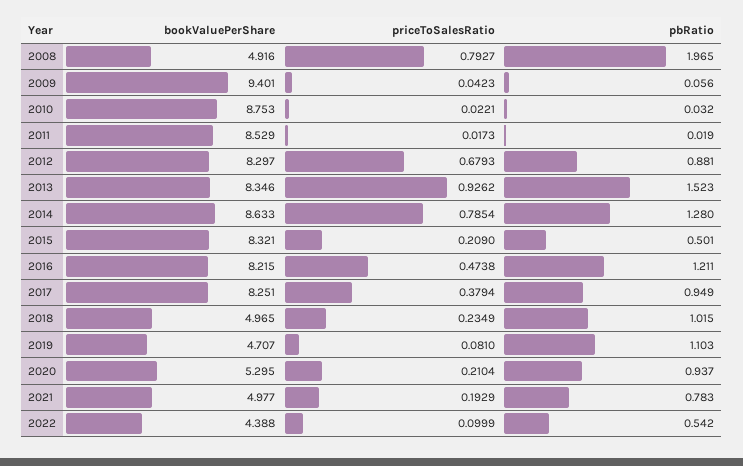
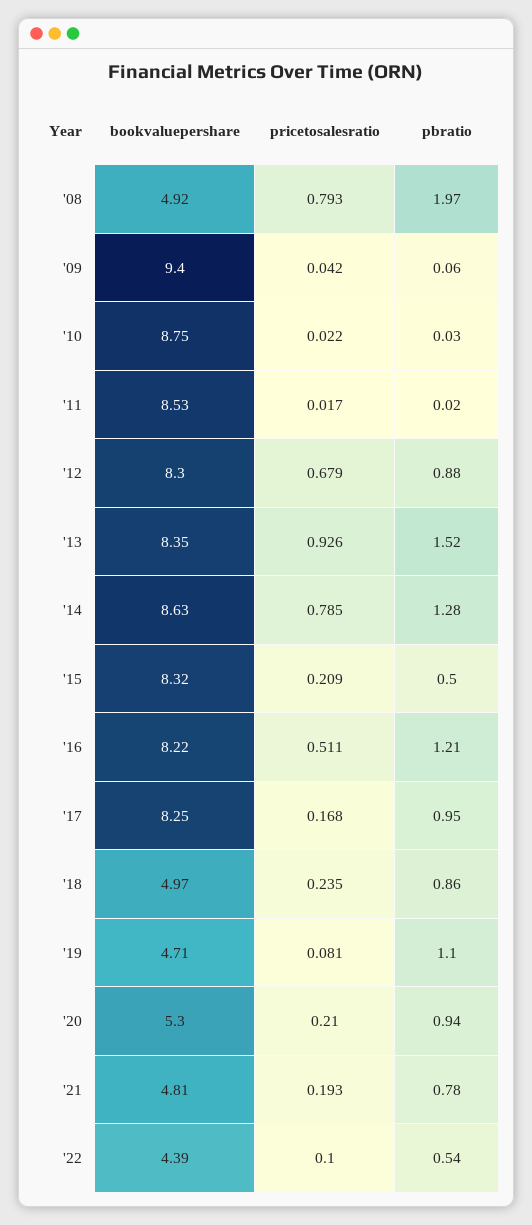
priceToSalesRatio, 2016: 0.4738 -> 0.511
priceToSalesRatio, 2017: 0.3794 -> 0.168
pbRatio, 2018: 1.015 -> 0.86
bookValuePerShare, 2021: 4.977 -> 4.81

